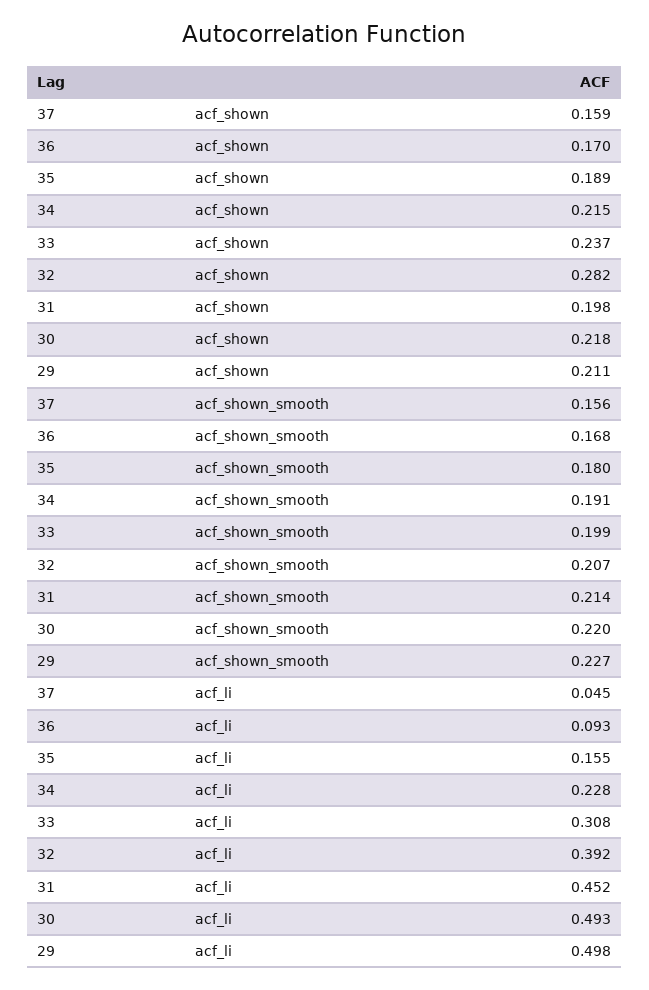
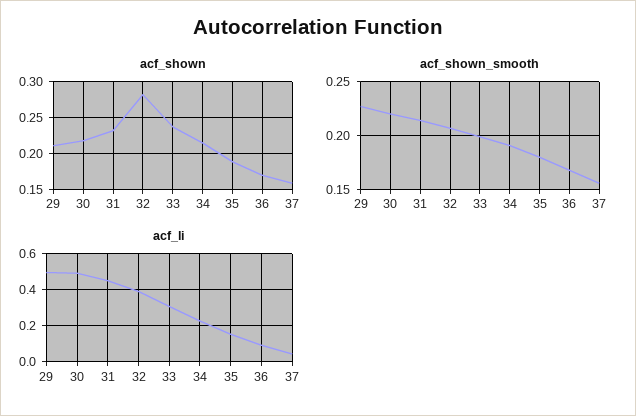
acf_shown, 31: 0.198 -> 0.23

